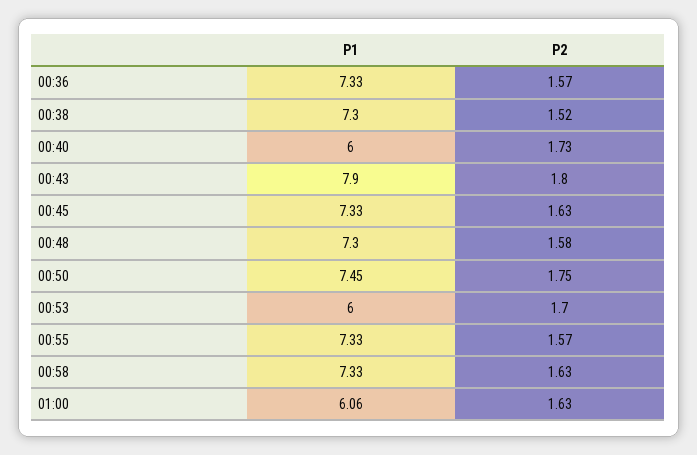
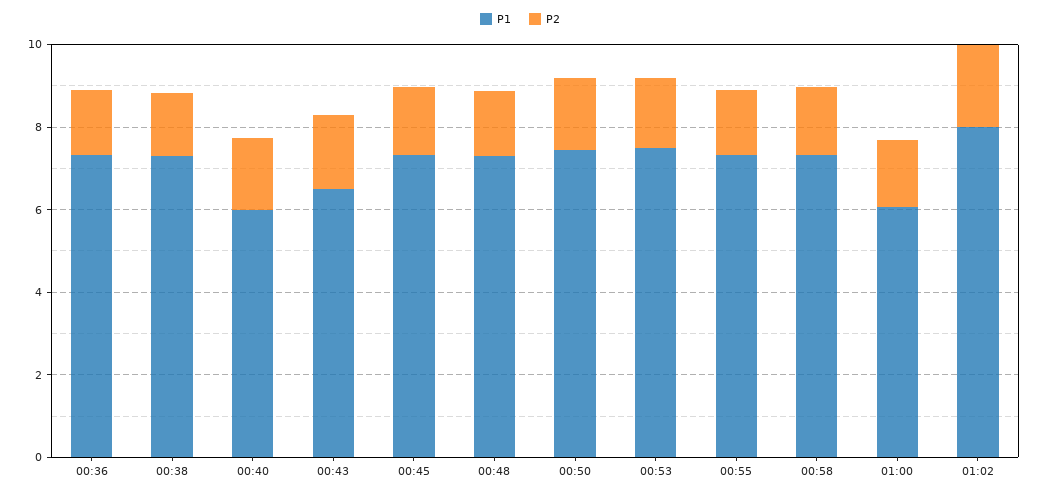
P1, 00:43: 7.9 -> 6.5
P1, 00:53: 6 -> 7.5
P1, 01:02: none -> 8
P2, 01:02: none -> 2

